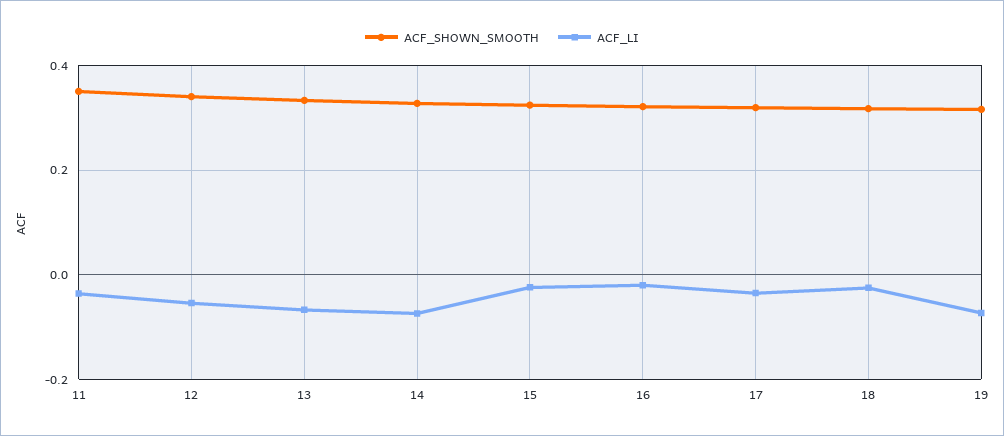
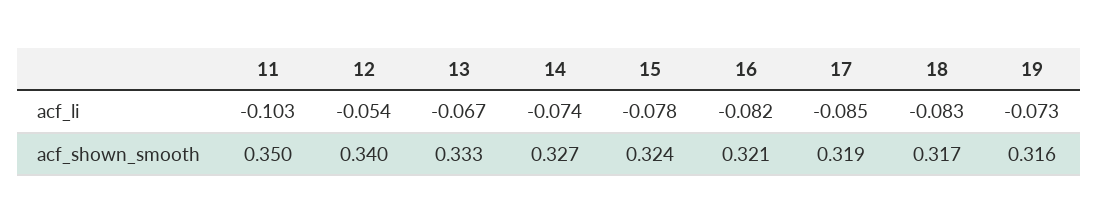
ACF_LI, 11: -0.04 -> -0.103
ACF_LI, 15: -0.02 -> -0.078
ACF_LI, 16: -0.02 -> -0.082
ACF_LI, 17: -0.04 -> -0.085
ACF_LI, 18: -0.02 -> -0.083

